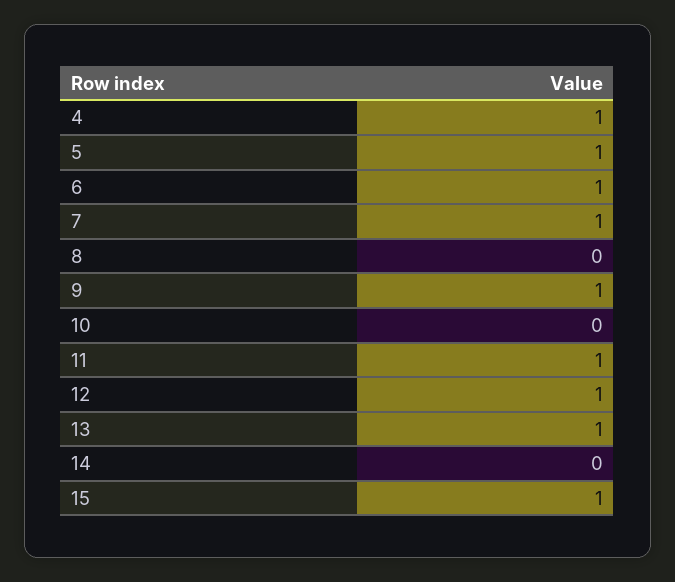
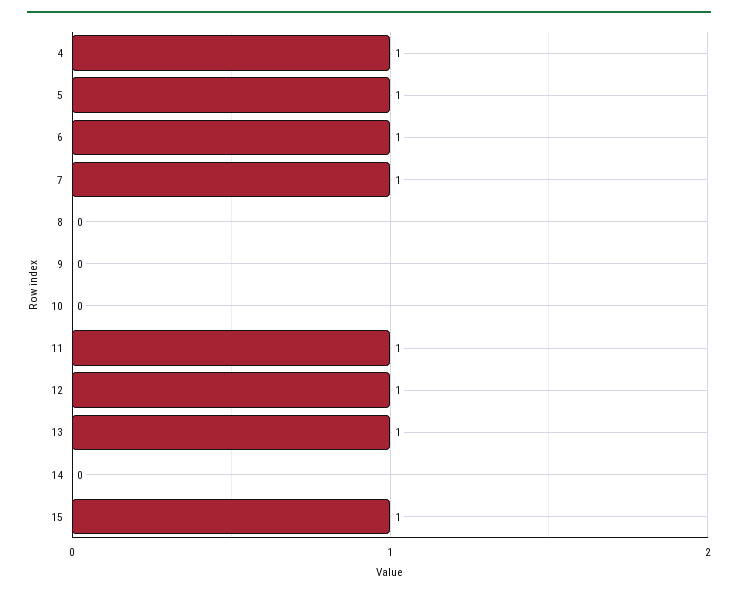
9: 1 -> 0

